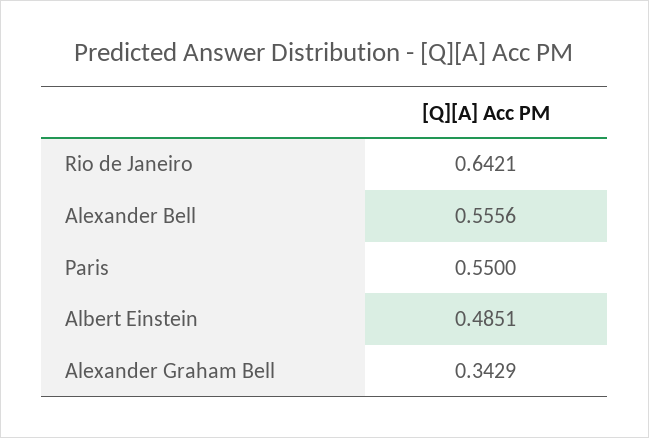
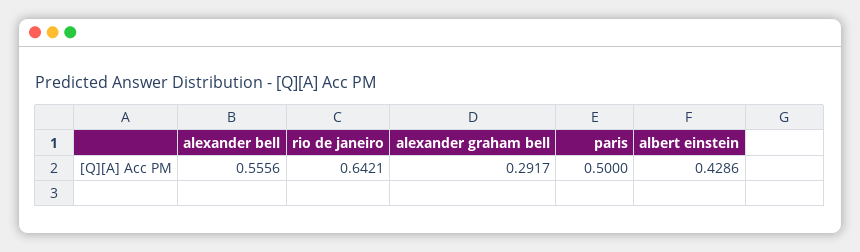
Paris: 0.55 -> 0.5
Albert Einstein: 0.4851 -> 0.4286
Alexander Graham Bell: 0.3429 -> 0.2917

